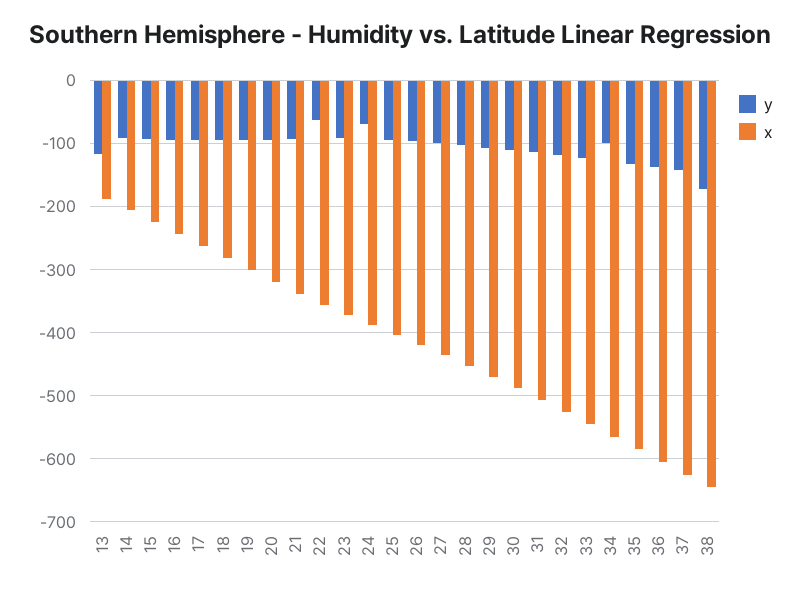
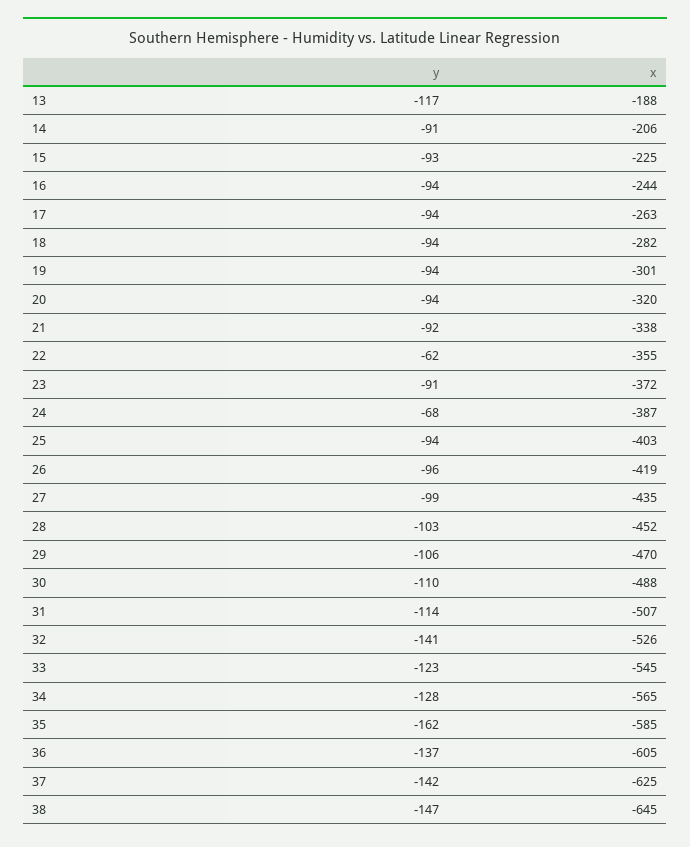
y, 32: -120 -> -141
y, 34: -100 -> -128
y, 35: -130 -> -162
y, 38: -170 -> -147

